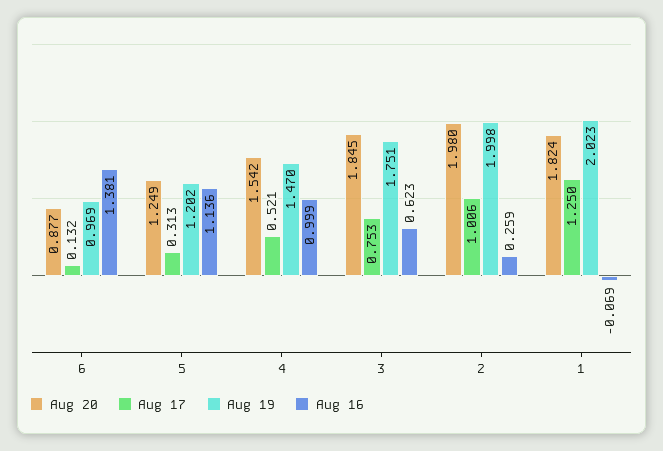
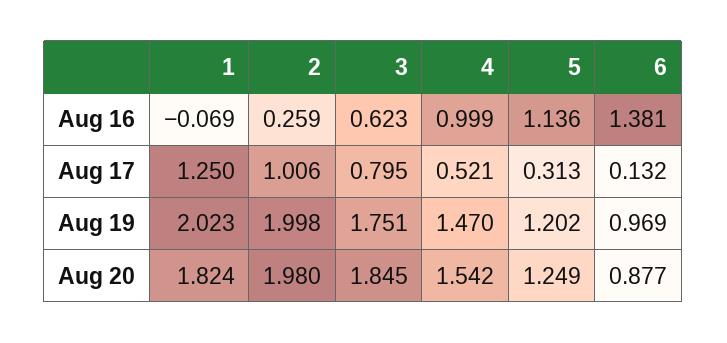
Aug 17, 3: 0.753 -> 0.795

